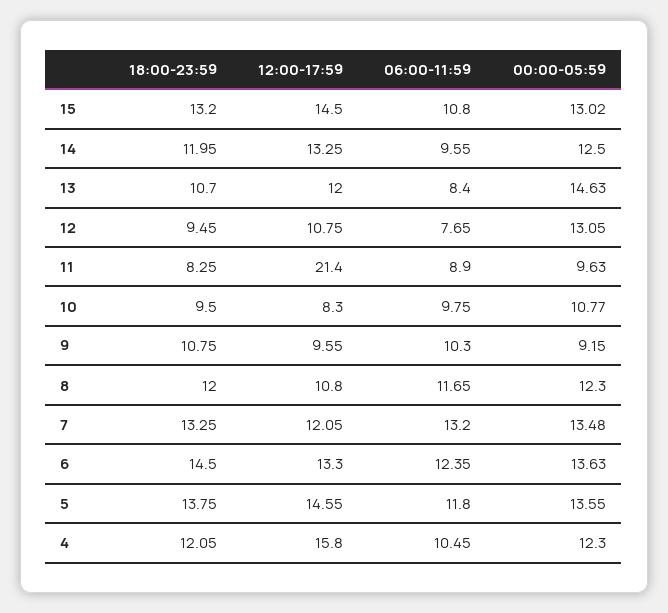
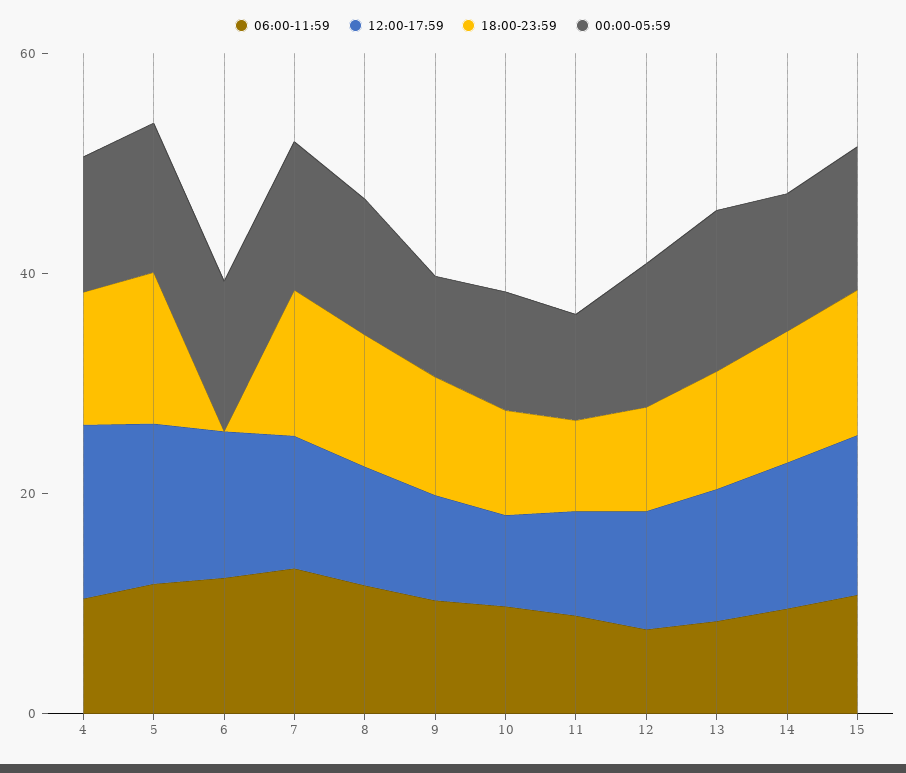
12:00-17:59, 11: 21.4 -> 10
18:00-23:59, 6: 14.5 -> 0

